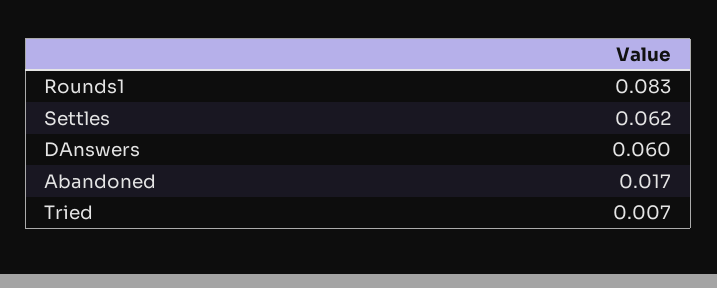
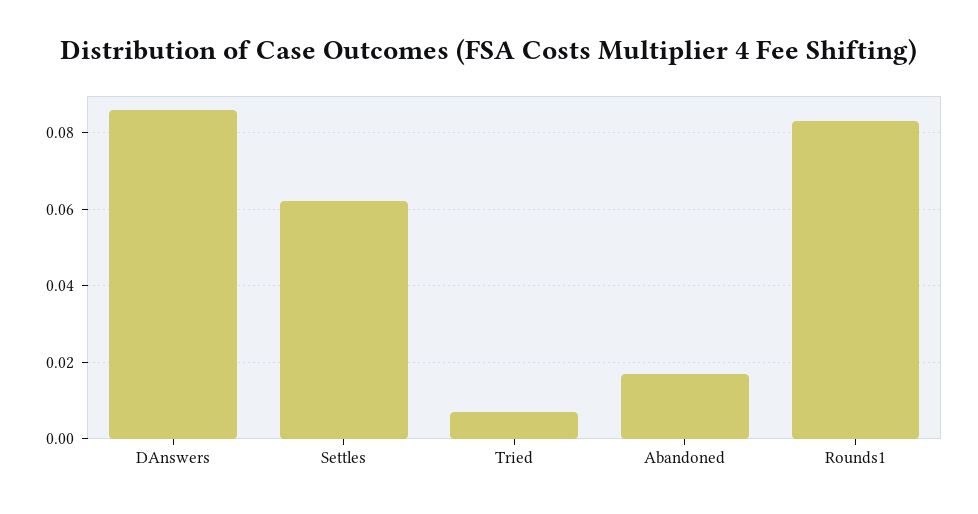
DAnswers: 0.06 -> 0.085

